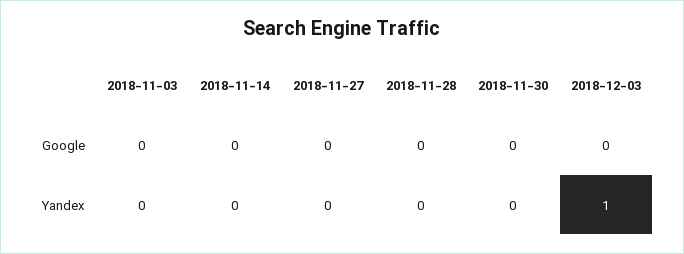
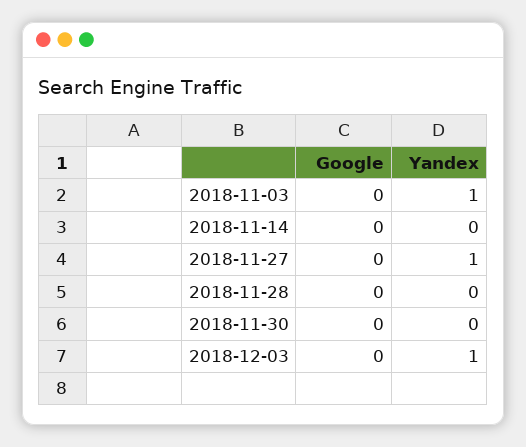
2018-11-03, Yandex: 0 -> 1
2018-11-27, Yandex: 0 -> 1

